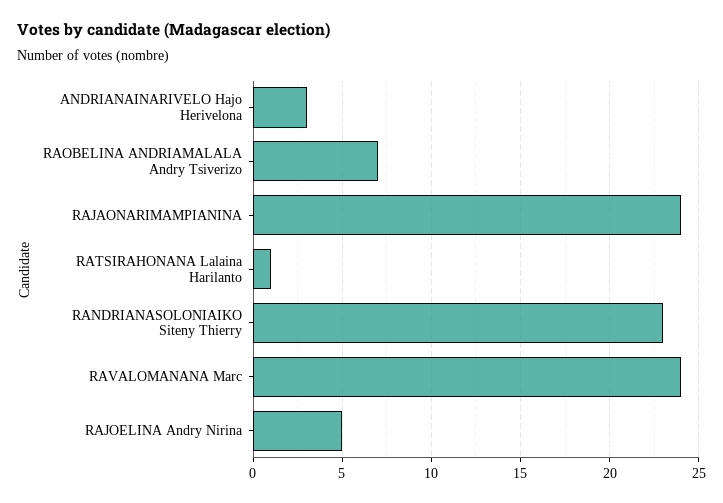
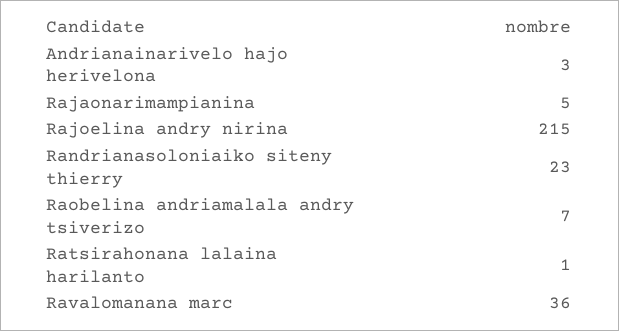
RAJAONARIMAMPIANINA: 24 -> 5
RAVALOMANANA Marc: 24 -> 36
RAJOELINA Andry Nirina: 5 -> 215

